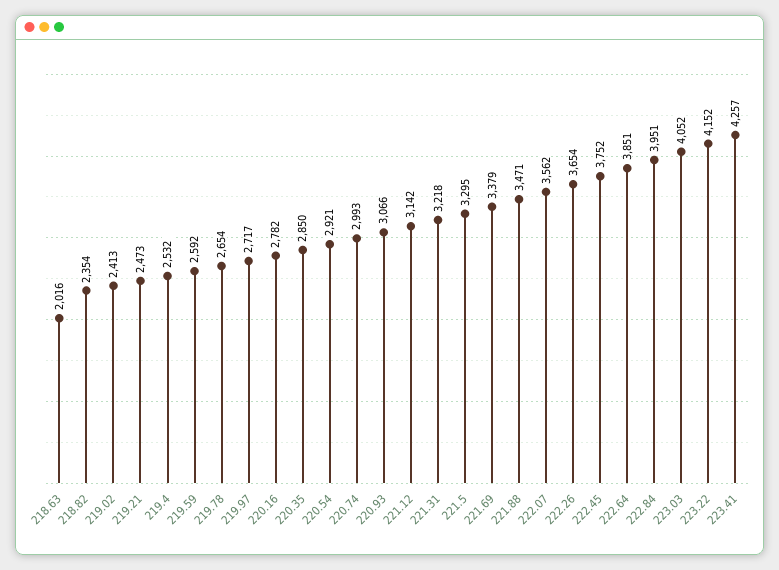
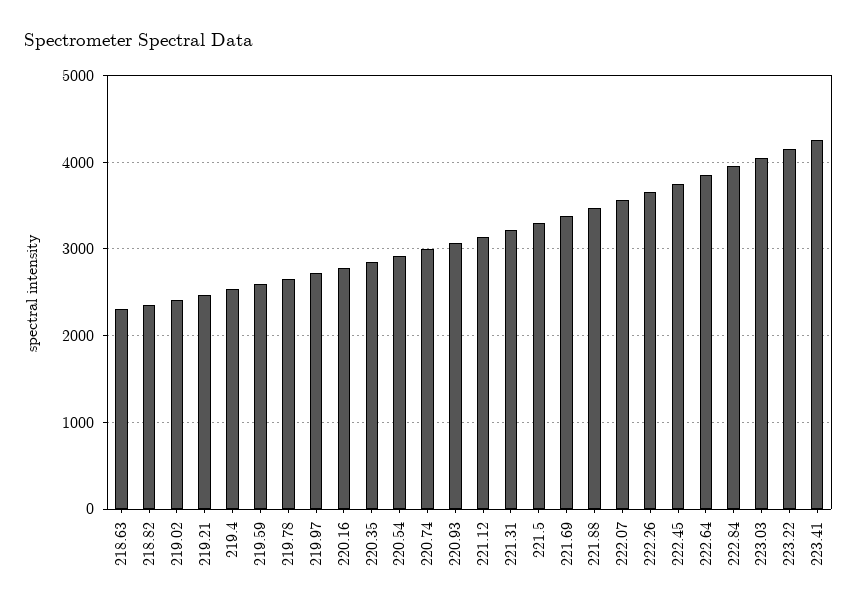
218.63: 2016 -> 2300

